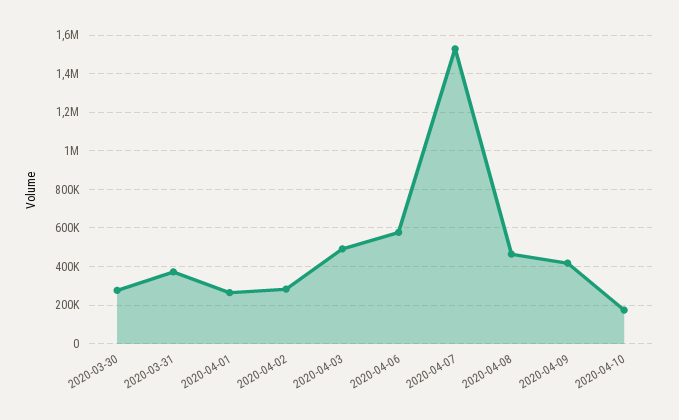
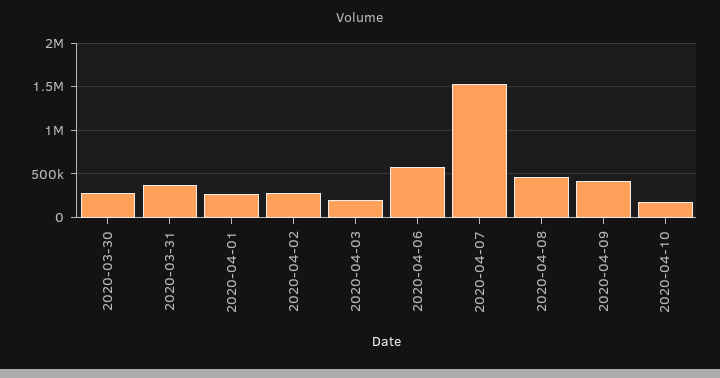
2020-04-03: 500000 -> 200000

